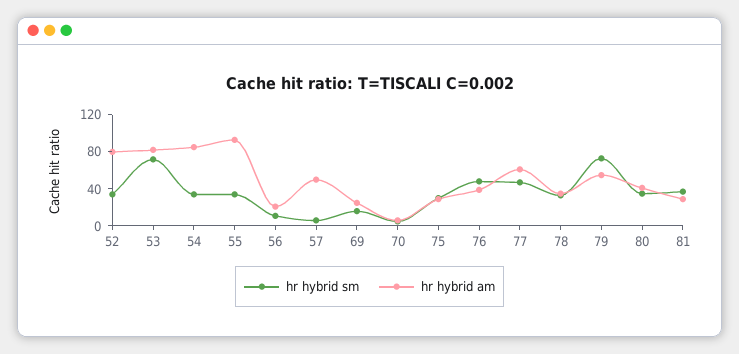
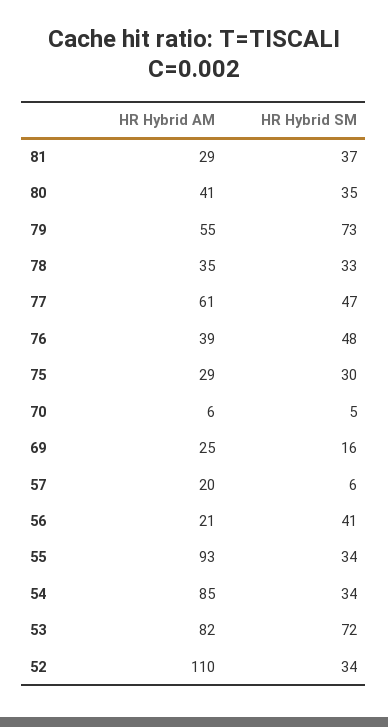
hr hybrid am, 52: 80 -> 110
hr hybrid sm, 56: 10 -> 41
hr hybrid am, 57: 50 -> 20

